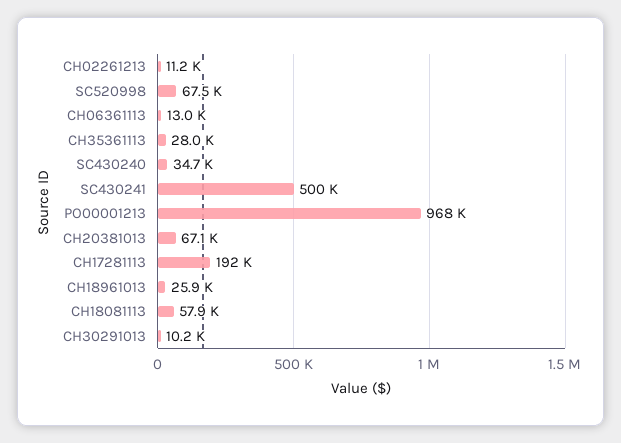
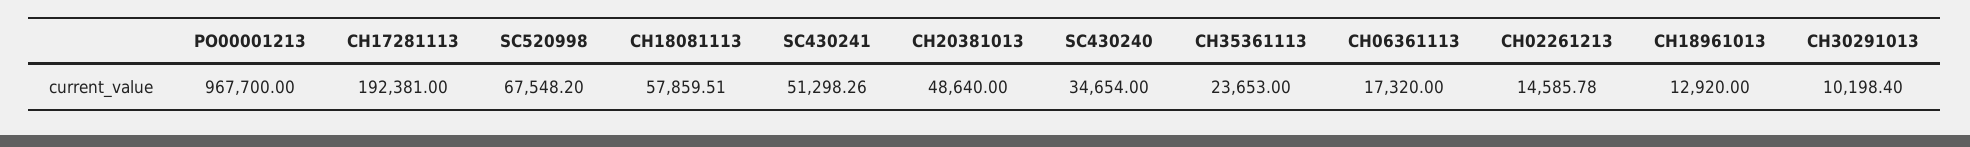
CH02261213: 11200 -> 14585.78
CH06361113: 13000 -> 17320
CH35361113: 28000 -> 23653
SC430241: 500000 -> 51298.26
CH20381013: 67100 -> 48640
CH18961013: 25900 -> 12920

